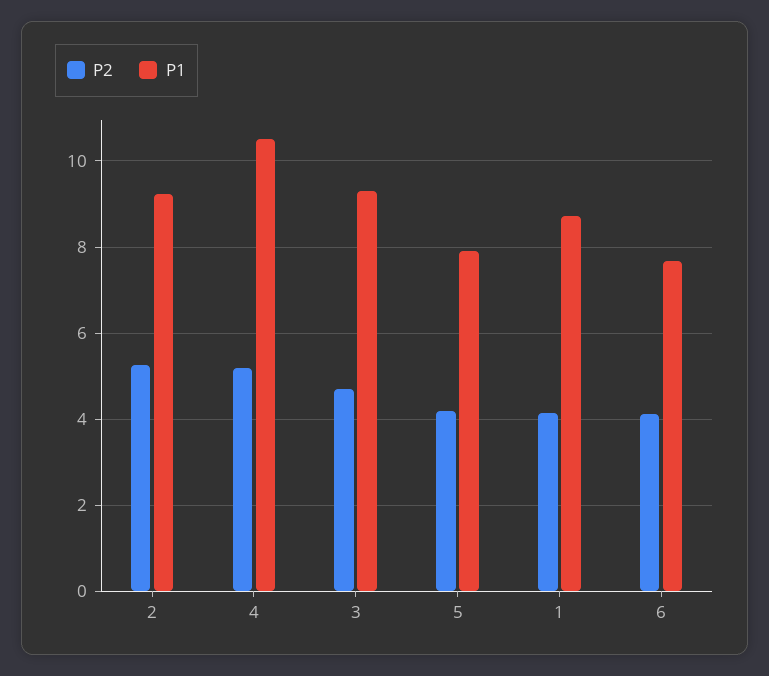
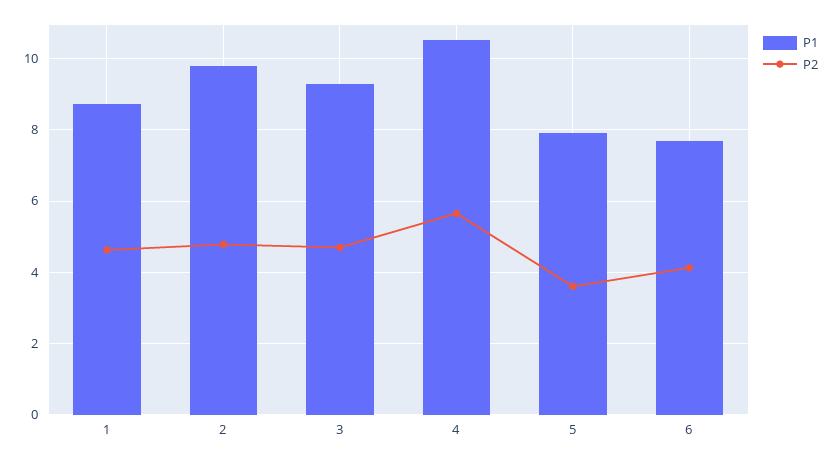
P2, 2: 5.2 -> 4.8
P1, 2: 9.2 -> 9.8
P2, 4: 5.2 -> 5.6
P2, 5: 4.2 -> 3.6
P2, 1: 4.2 -> 4.6

